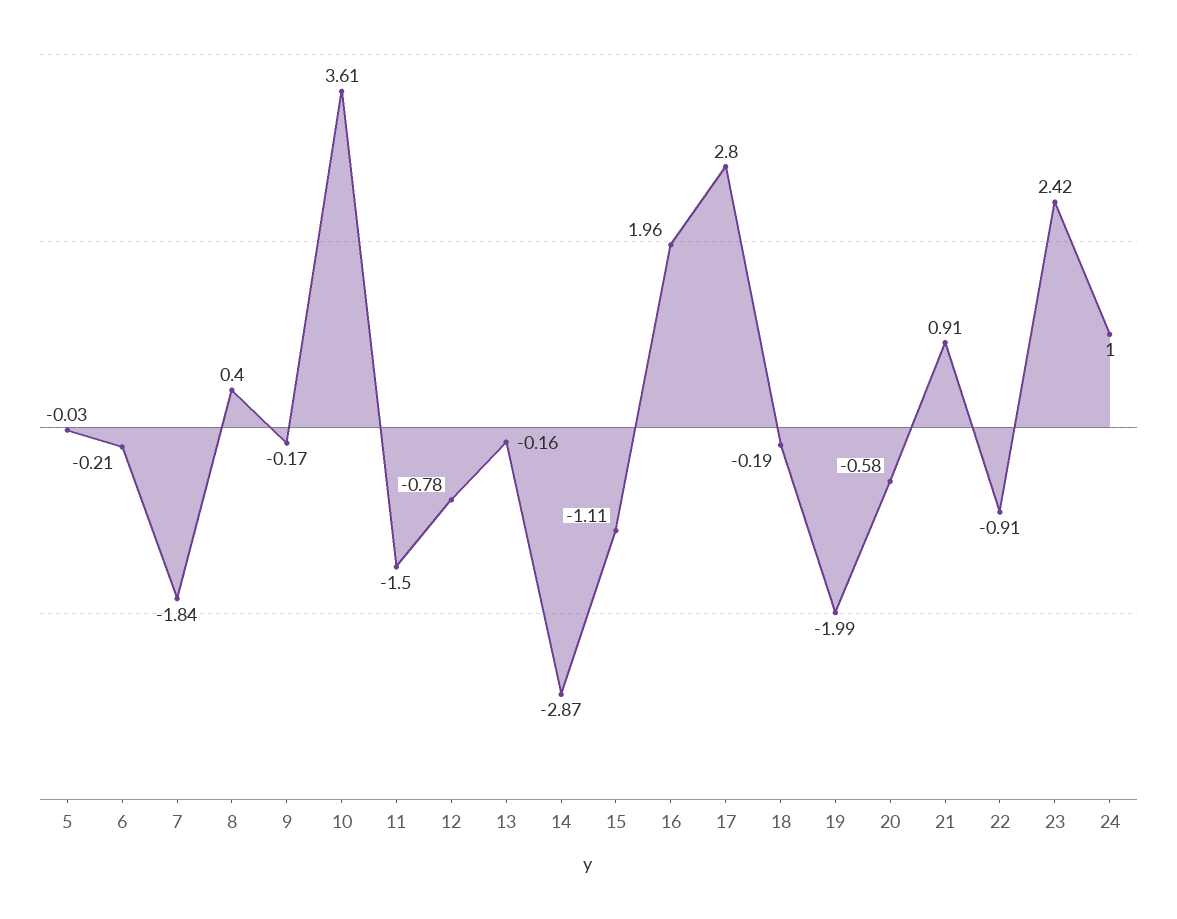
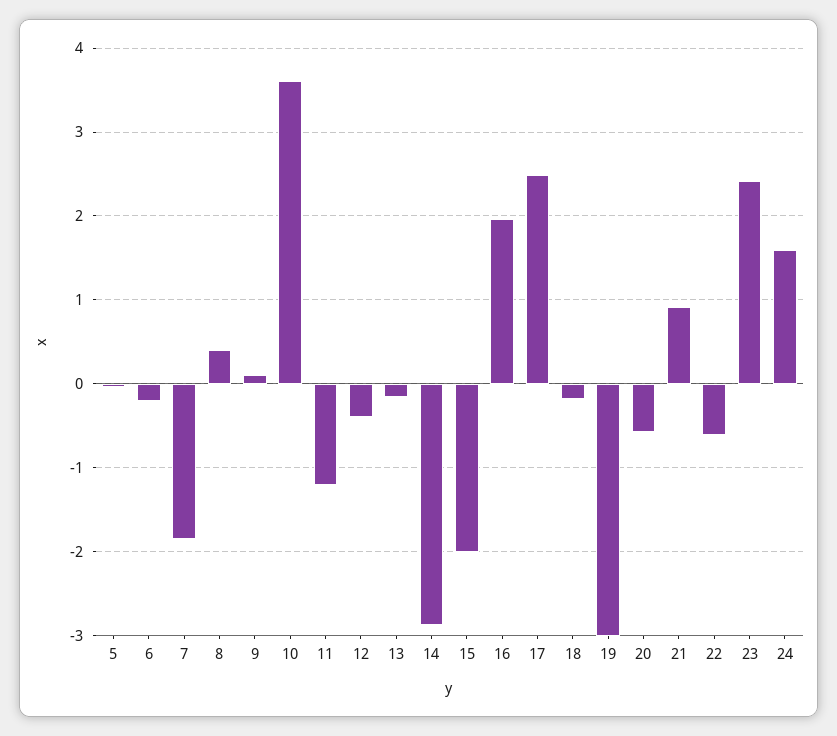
9: -0.17 -> 0.1
11: -1.5 -> -1.2
12: -0.78 -> -0.4
15: -1.11 -> -2
17: 2.8 -> 2.5
19: -1.99 -> -3
22: -0.91 -> -0.6
24: 1 -> 1.6

